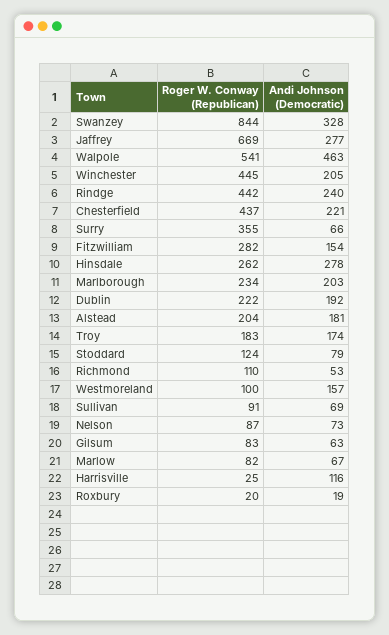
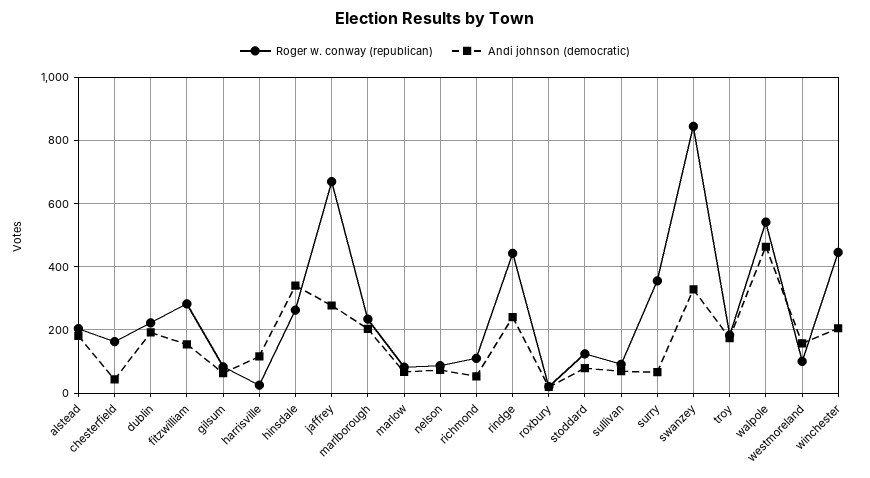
Roger W. Conway (Republican), Chesterfield: 437 -> 160
Andi Johnson (Democratic), Chesterfield: 221 -> 40
Andi Johnson (Democratic), Hinsdale: 278 -> 340

